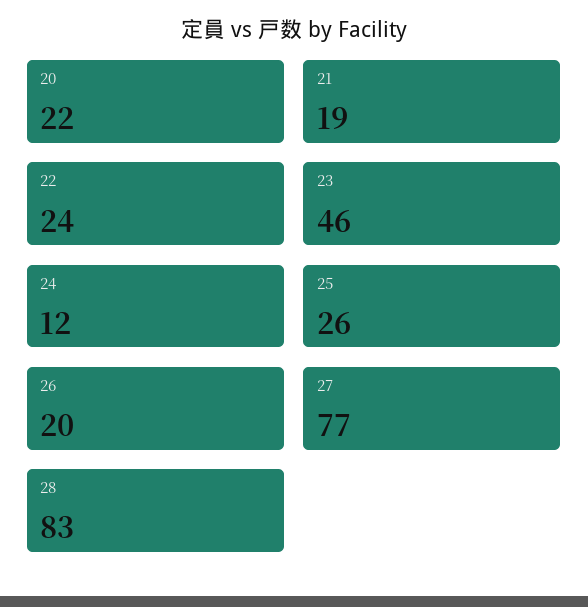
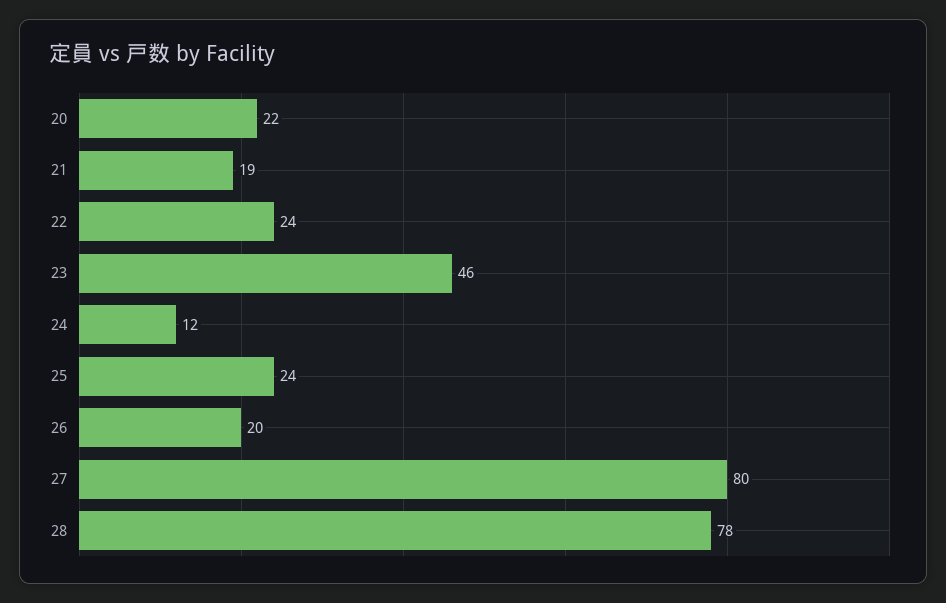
25: 26 -> 24
27: 77 -> 80
28: 83 -> 78

